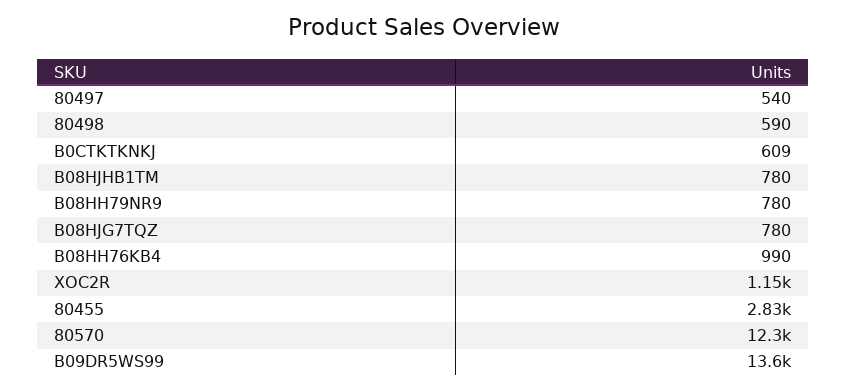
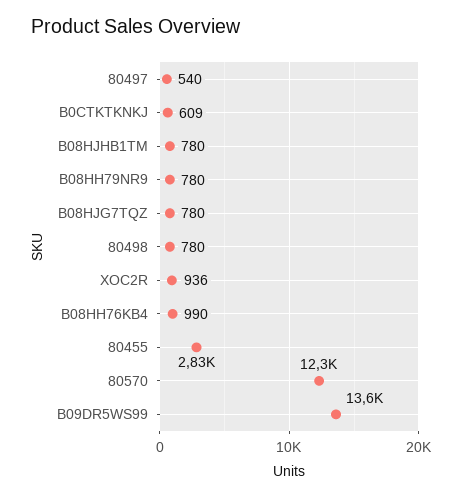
80498: 590 -> 780
XOC2R: 1150 -> 936

